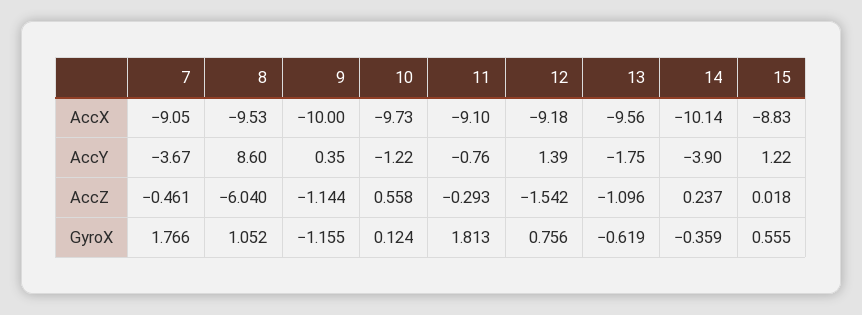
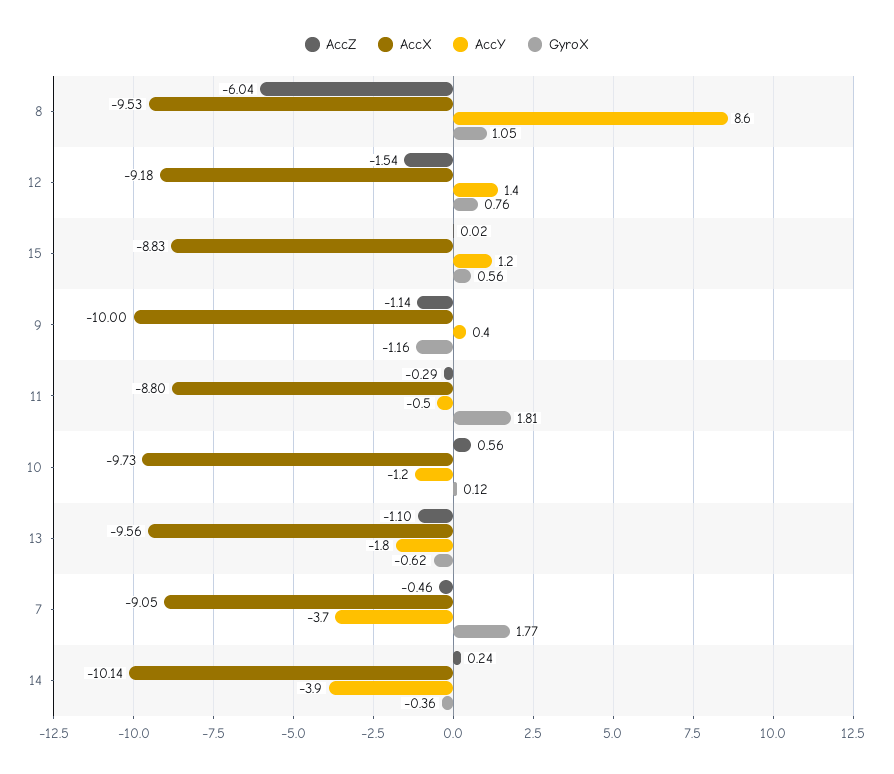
AccX, 11: -9.1 -> -8.8
AccY, 11: -0.76 -> -0.5

